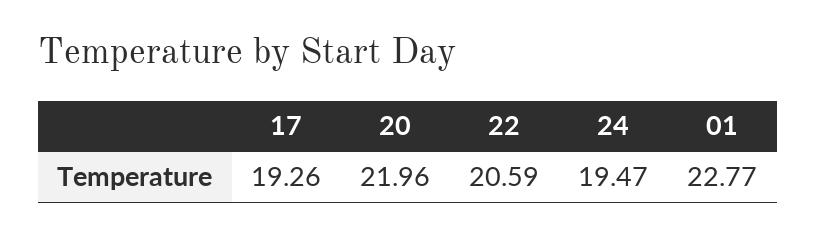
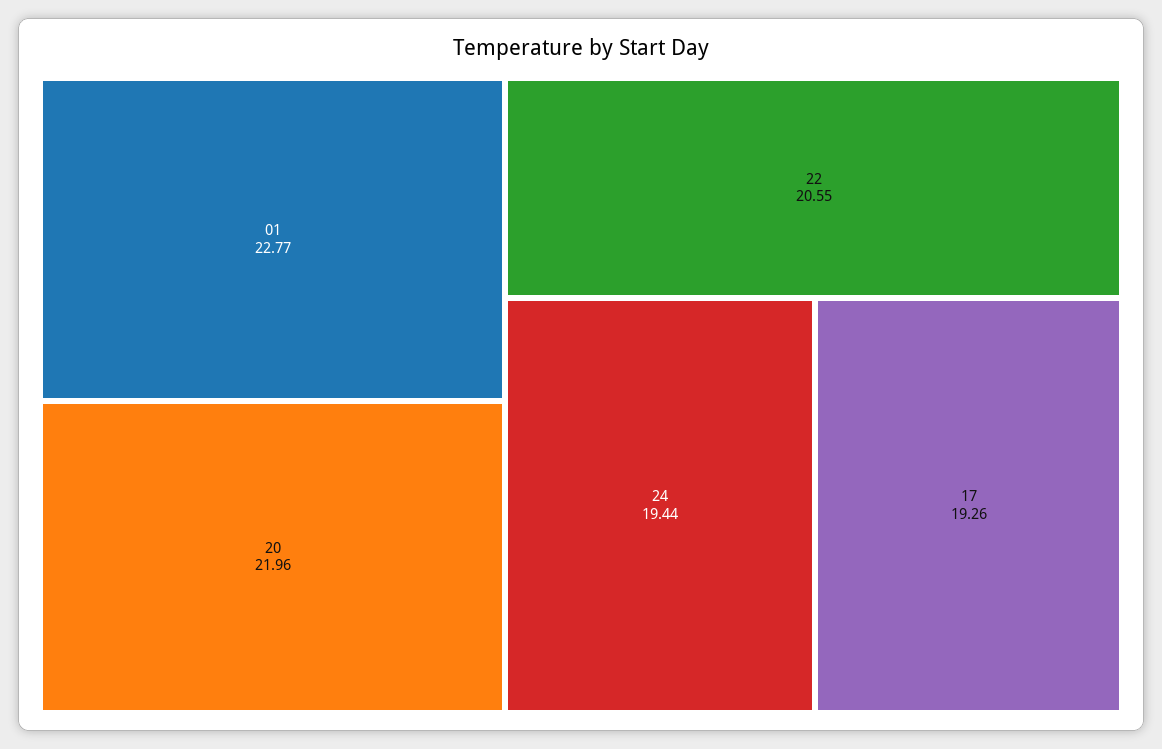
22: 20.59 -> 20.55
24: 19.47 -> 19.44

